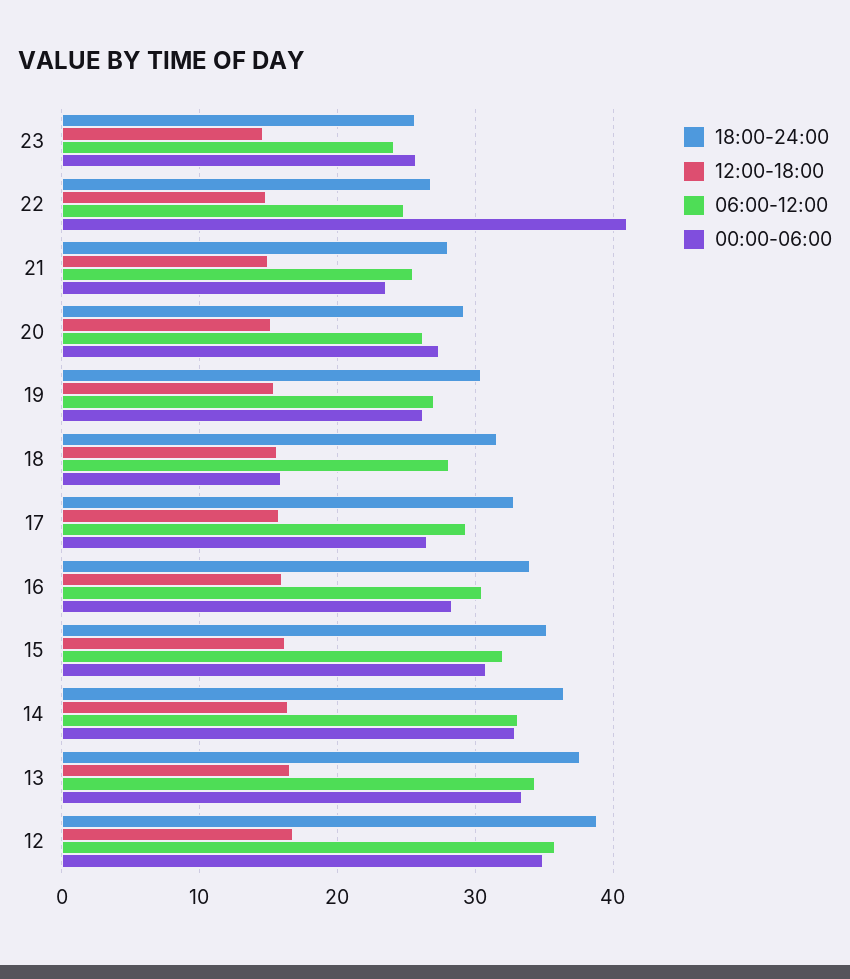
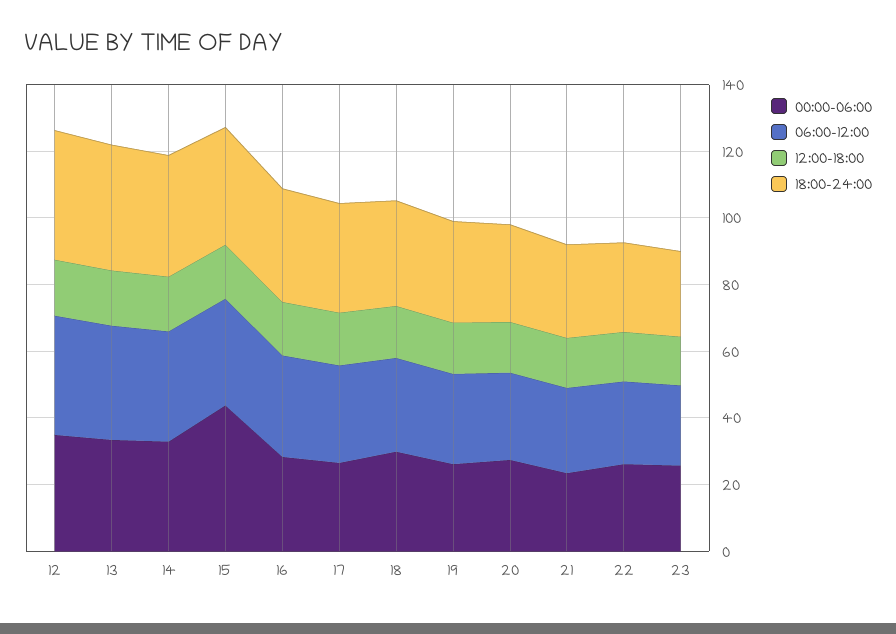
00:00-06:00, 22: 41 -> 25
00:00-06:00, 18: 16 -> 30
00:00-06:00, 15: 31 -> 45

